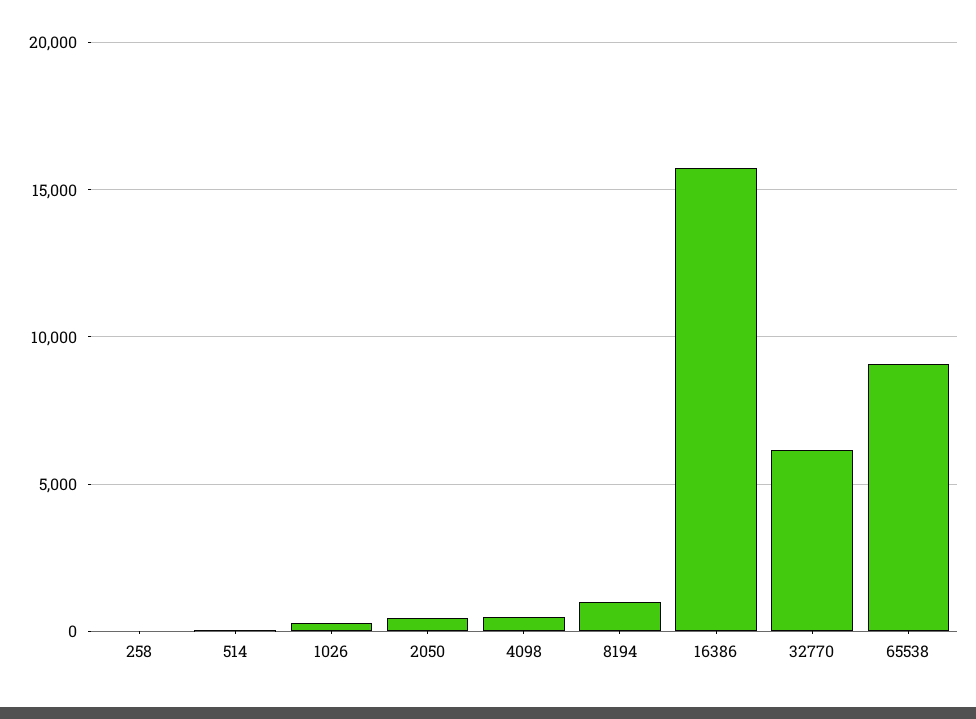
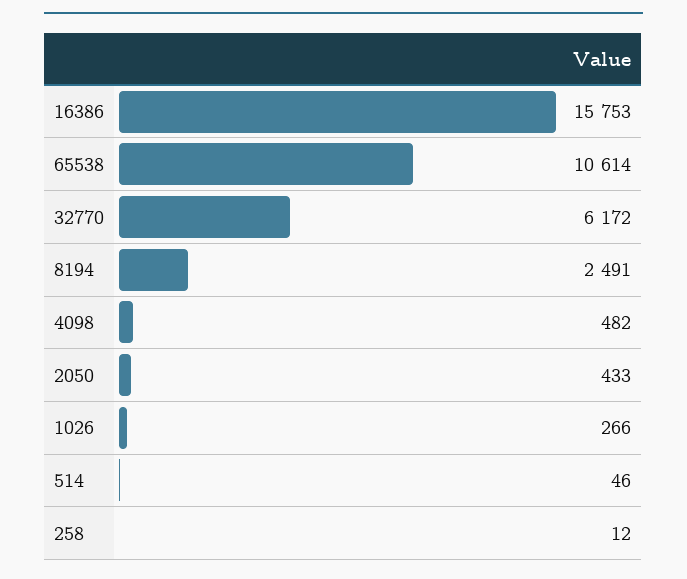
8194: 1000 -> 2491
65538: 9000 -> 10614

